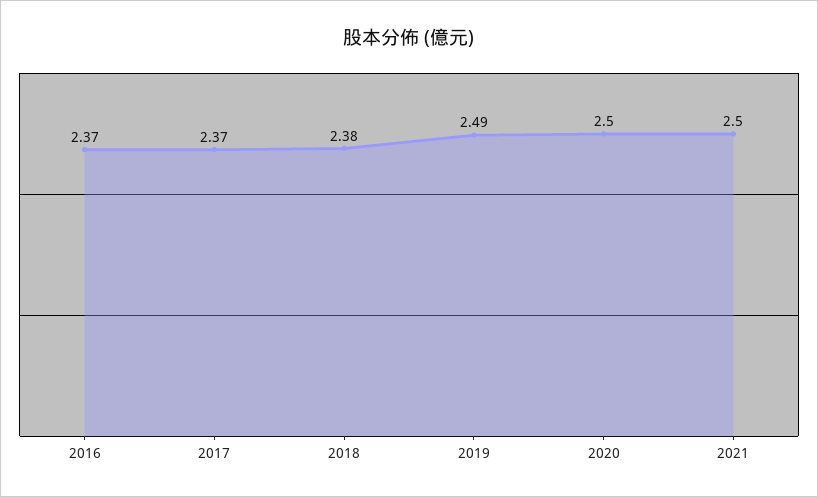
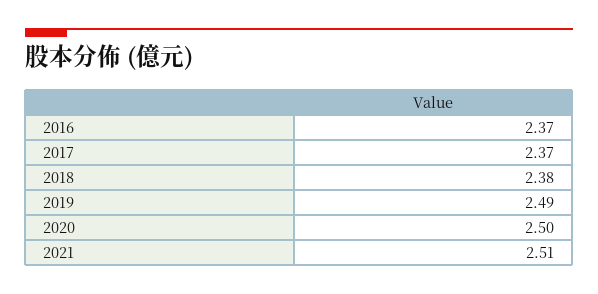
2021: 2.5 -> 2.51

